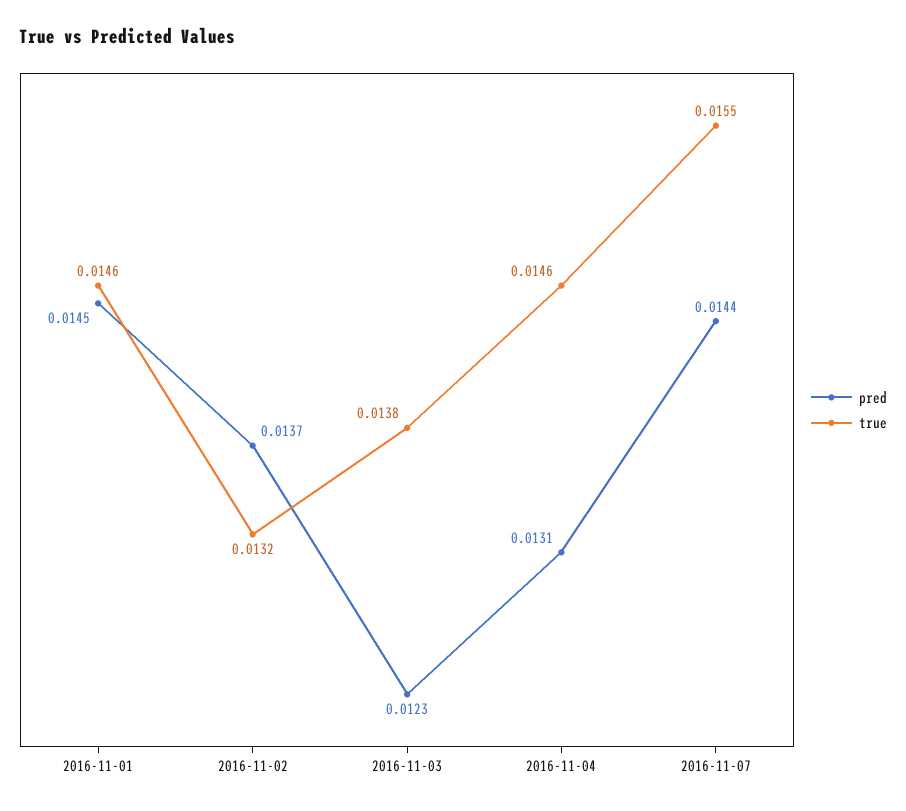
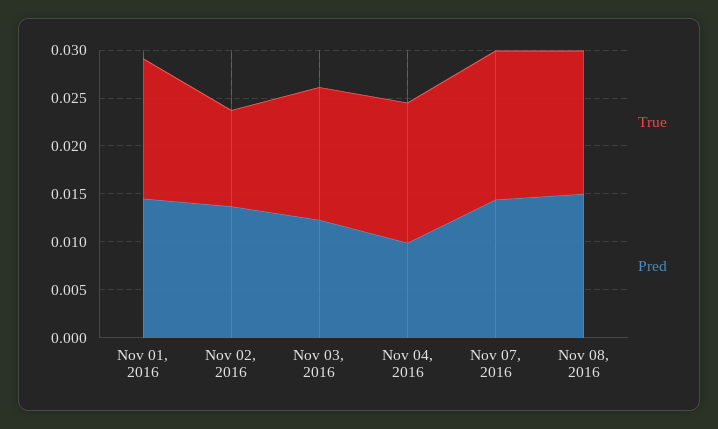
true, 2016-11-02: 0.0132 -> 0.01
pred, 2016-11-04: 0.0131 -> 0.01
true, Nov 08, 2016: none -> 0.015
pred, Nov 08, 2016: none -> 0.015

